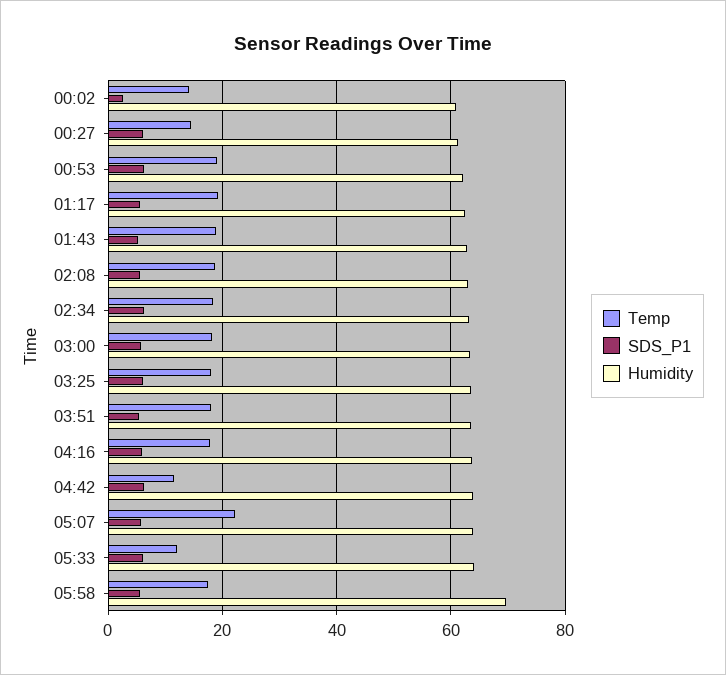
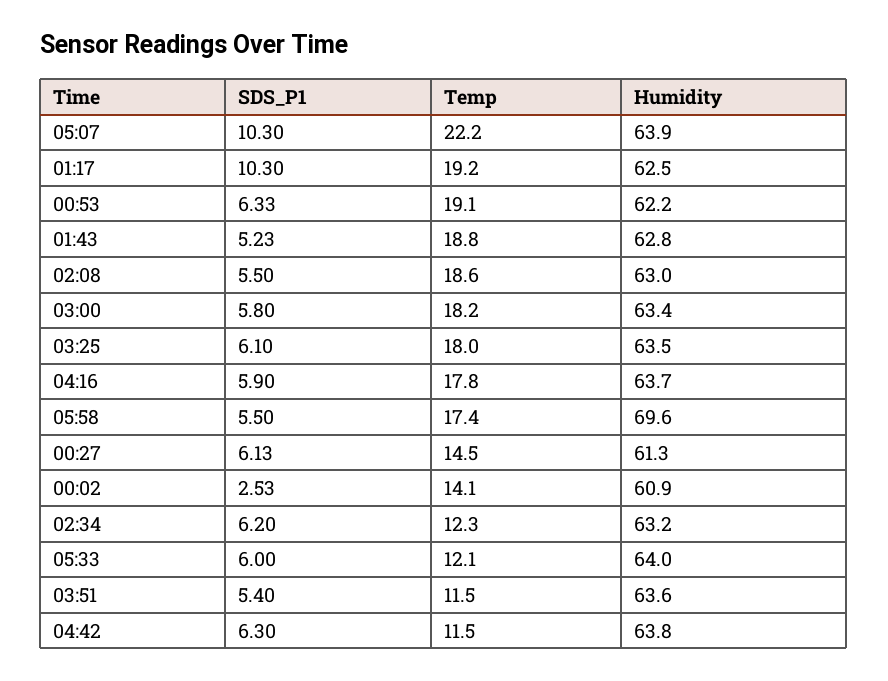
SDS_P1, 01:17: 6 -> 10.3
Temp, 02:34: 18 -> 12.3
Temp, 03:51: 18 -> 11.5
SDS_P1, 05:07: 6 -> 10.3

